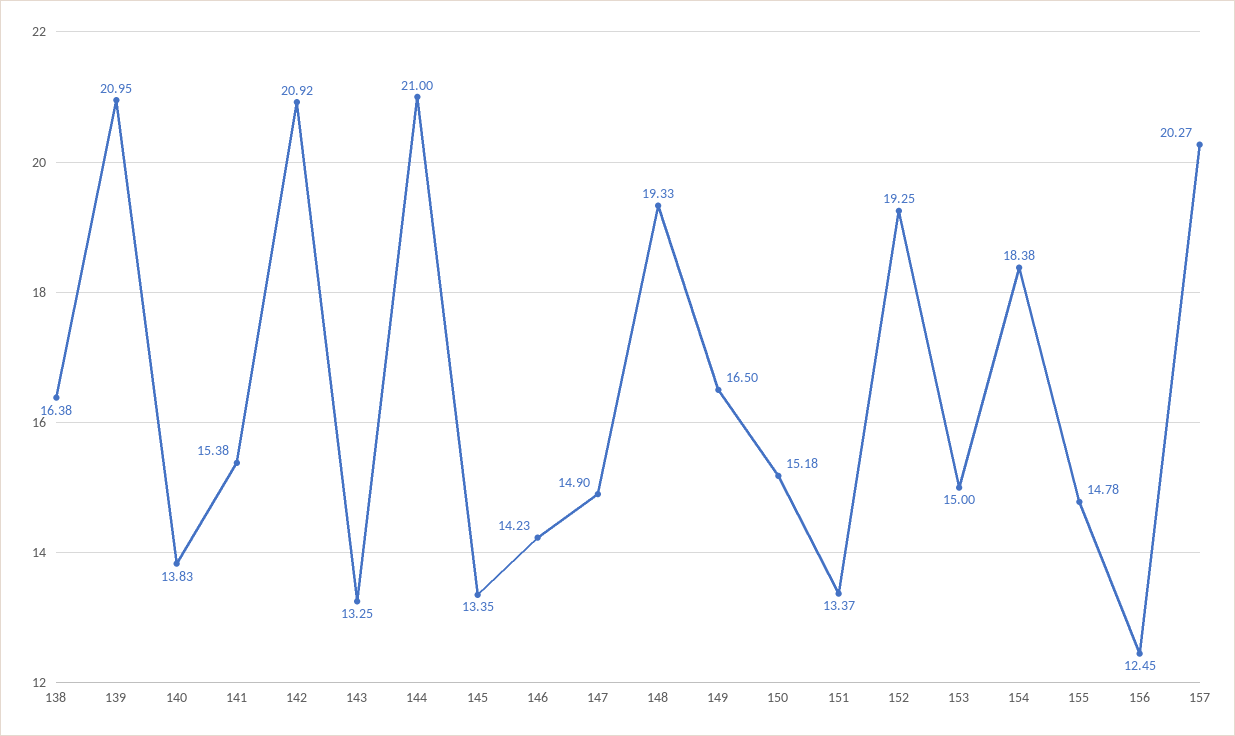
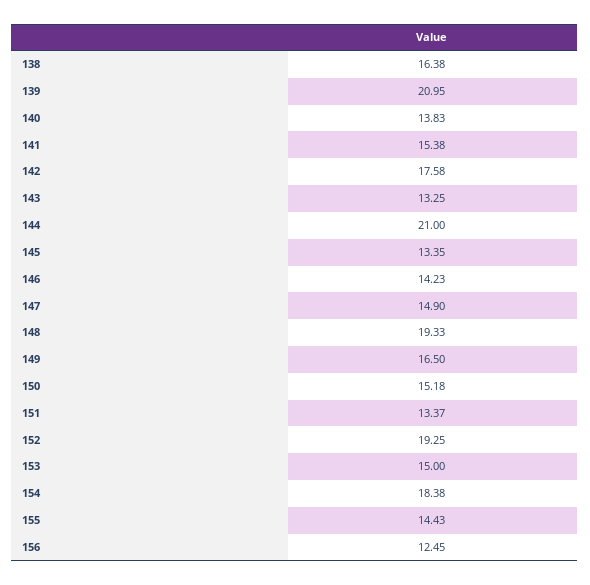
142: 20.92 -> 17.58
155: 14.78 -> 14.43
157: 20.27 -> none

